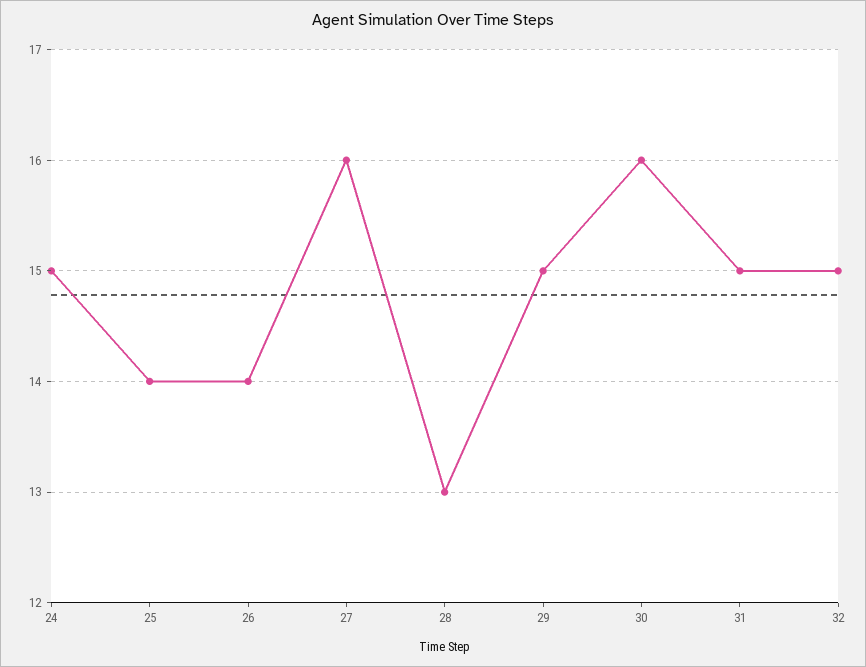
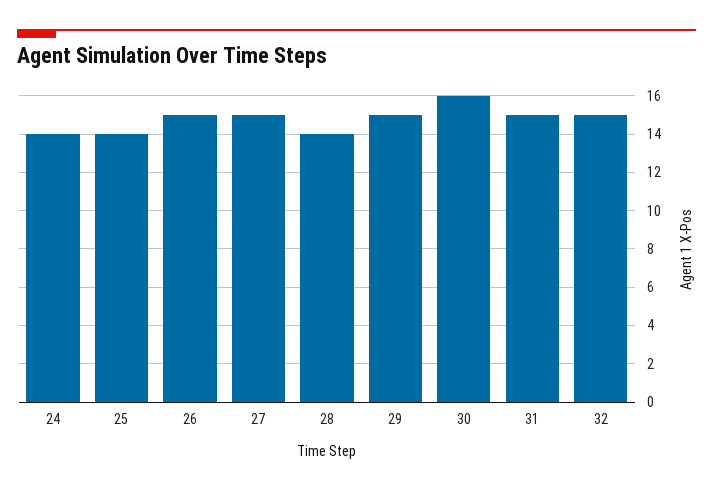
24: 15 -> 14
26: 14 -> 15
27: 16 -> 15
28: 13 -> 14

